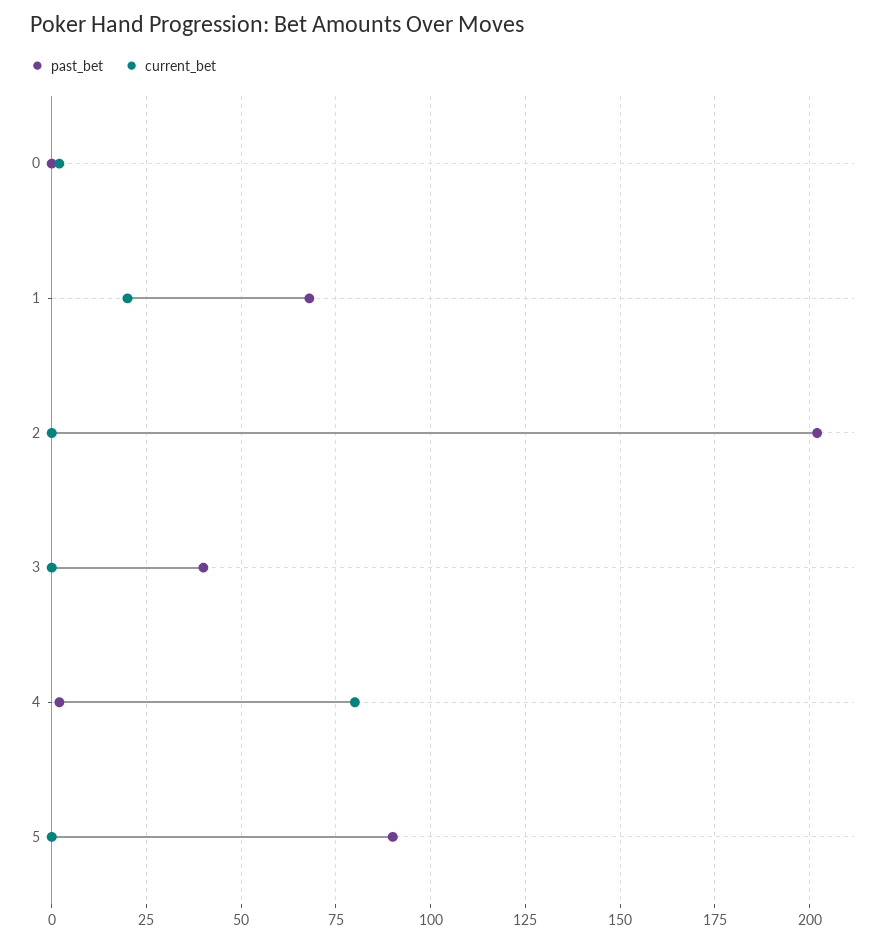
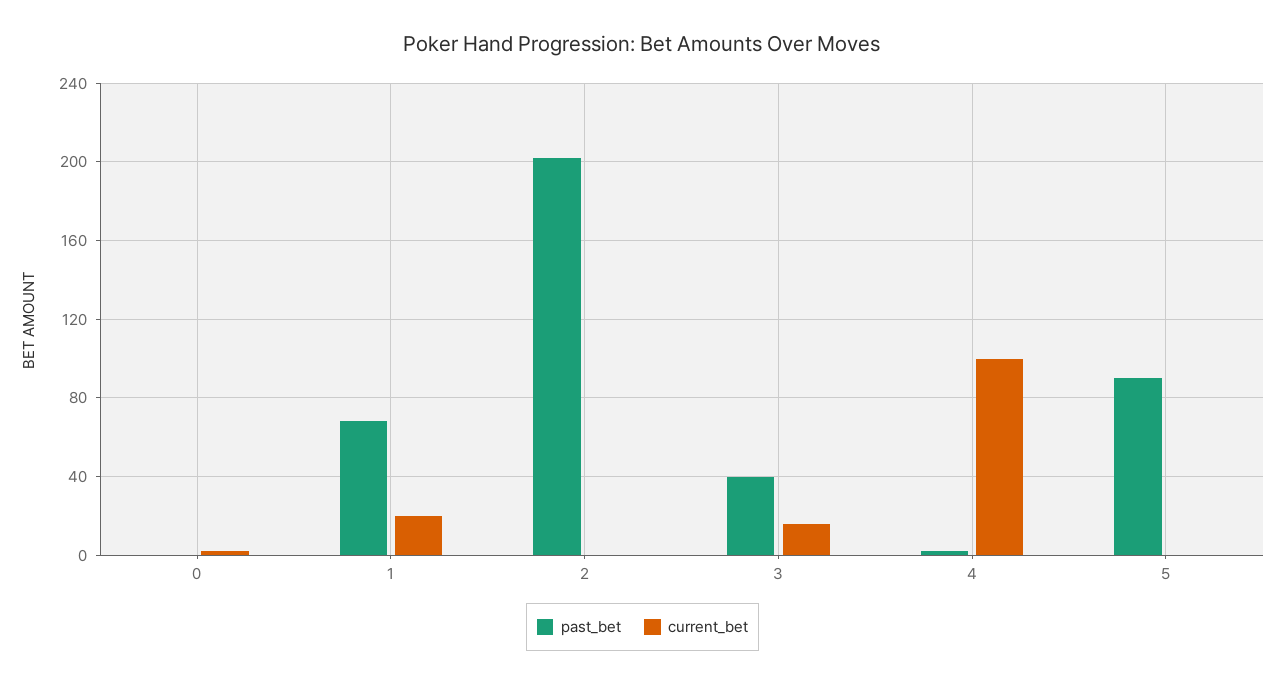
current_bet, 3: 0 -> 15
current_bet, 4: 80 -> 100

